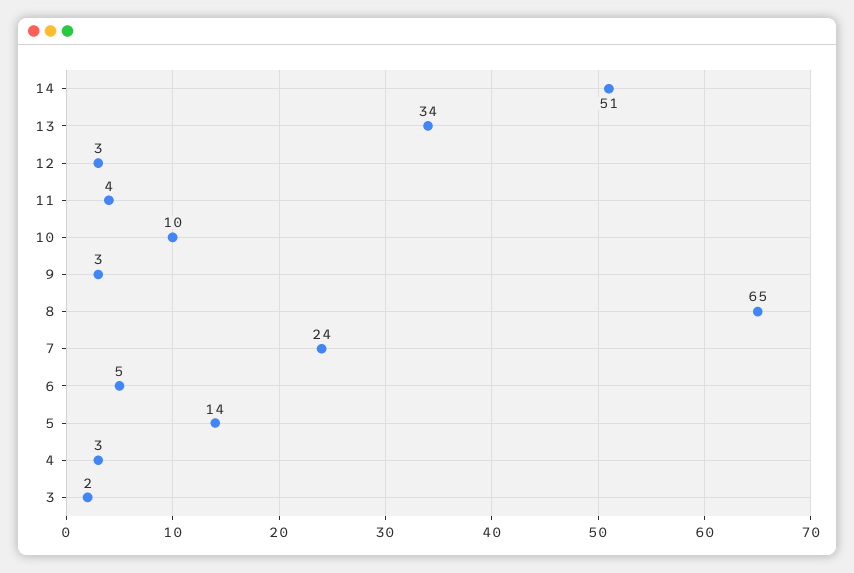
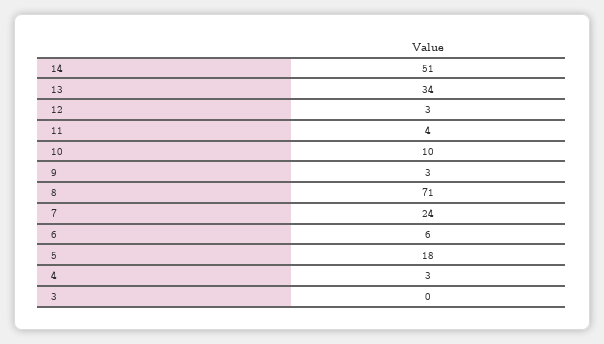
8: 65 -> 71
6: 5 -> 6
5: 14 -> 18
3: 2 -> 0

